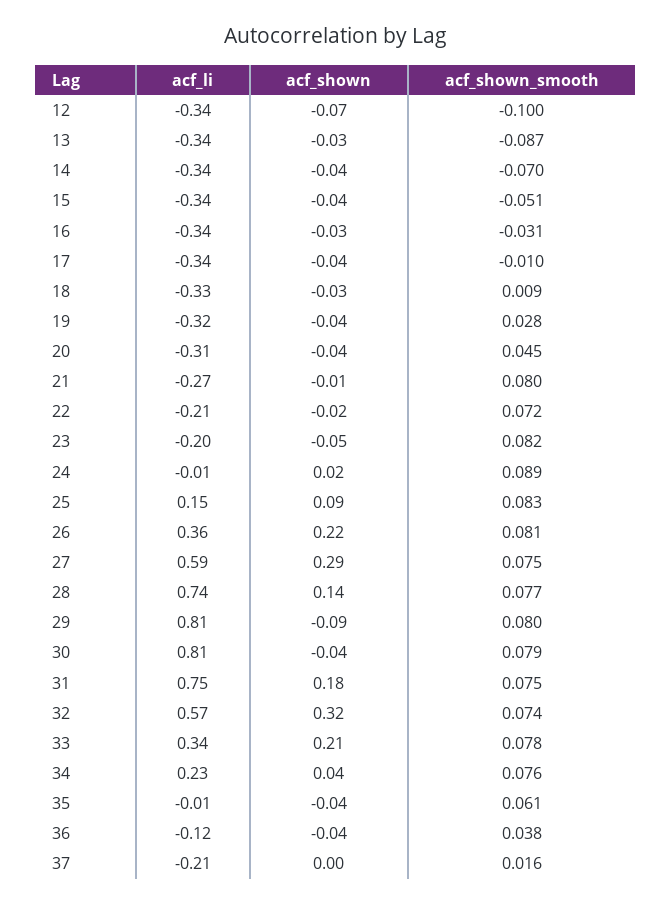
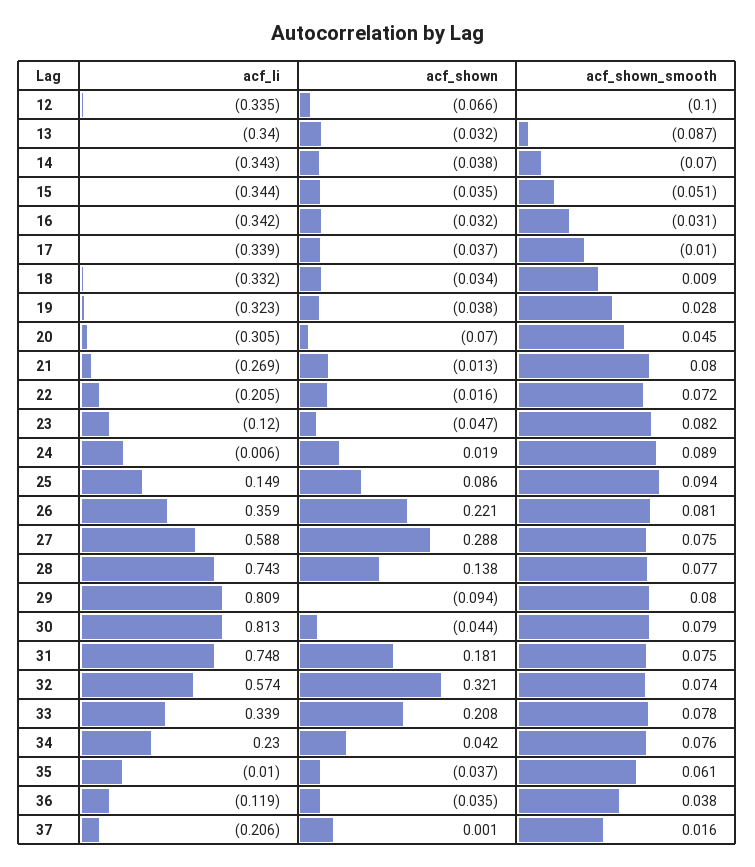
acf_shown, 20: -0.04 -> -0.07
acf_li, 23: -0.2 -> -0.12
acf_shown_smooth, 25: 0.083 -> 0.094

